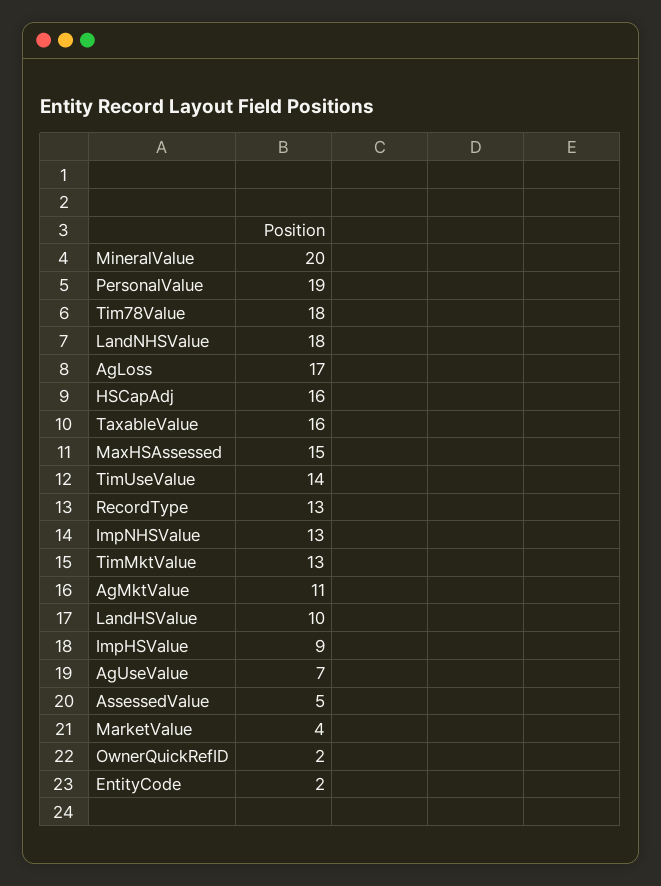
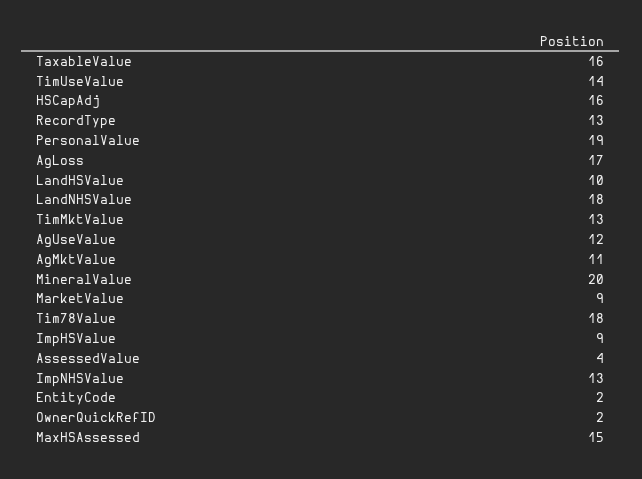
AgUseValue: 7 -> 12
AssessedValue: 5 -> 4
MarketValue: 4 -> 9

